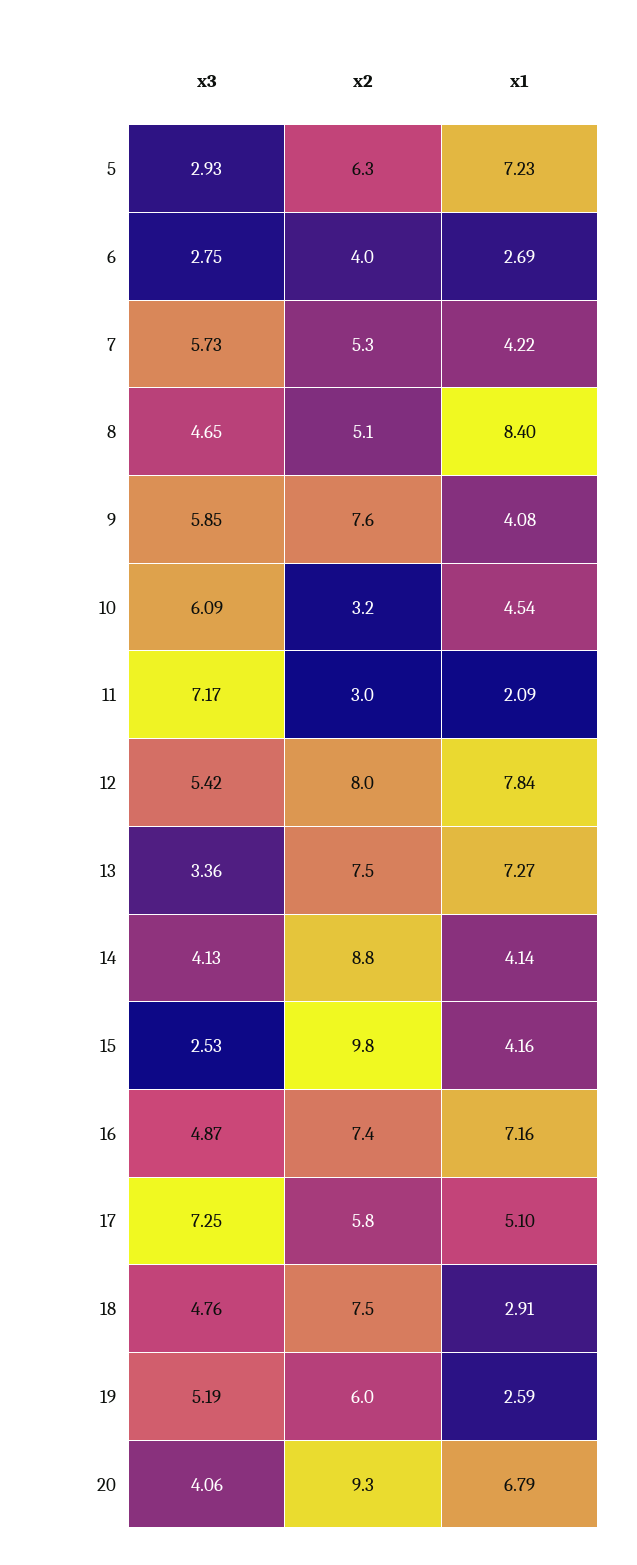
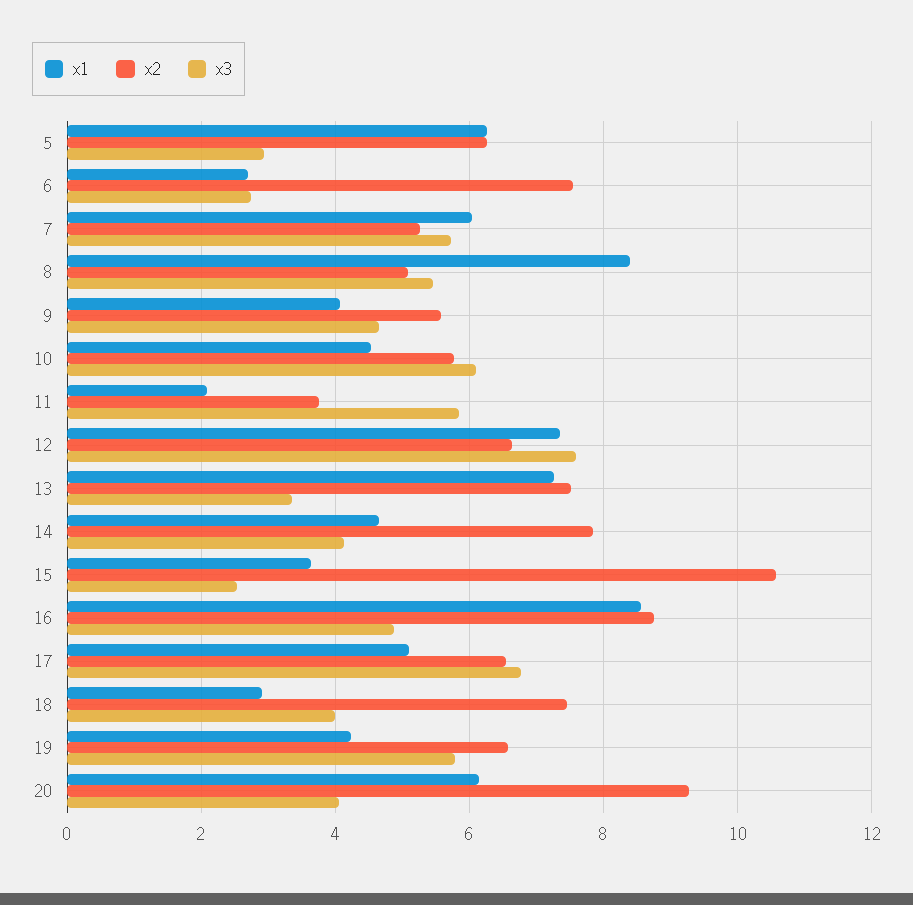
x1, 5: 7.23 -> 6.2
x2, 6: 4 -> 7.6
x1, 7: 4.22 -> 6
x3, 8: 4.65 -> 5.4
x3, 9: 5.85 -> 4.6
x2, 9: 7.6 -> 5.6
x2, 10: 3.2 -> 5.8
x3, 11: 7.17 -> 5.8
x2, 11: 3 -> 3.8
x3, 12: 5.42 -> 7.6
x2, 12: 8 -> 6.6
x1, 12: 7.84 -> 7.4
x2, 14: 8.8 -> 7.8
x1, 14: 4.14 -> 4.6
x2, 15: 9.8 -> 10.6
x1, 15: 4.16 -> 3.6
x2, 16: 7.4 -> 8.8
x1, 16: 7.16 -> 8.6
x3, 17: 7.25 -> 6.8
x2, 17: 5.8 -> 6.6
x3, 18: 4.76 -> 4
x3, 19: 5.19 -> 5.8
x2, 19: 6 -> 6.6
x1, 19: 2.59 -> 4.2
x1, 20: 6.79 -> 6.2

